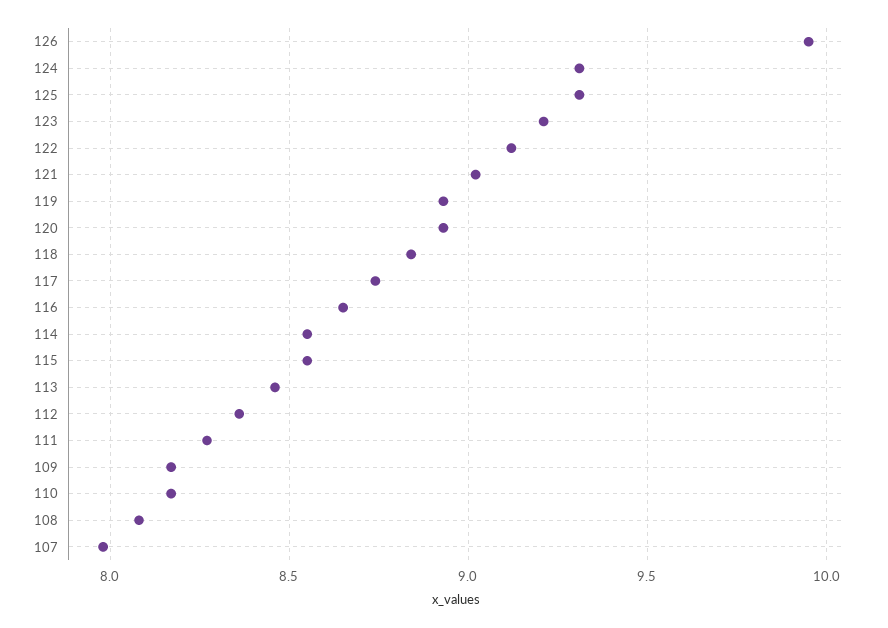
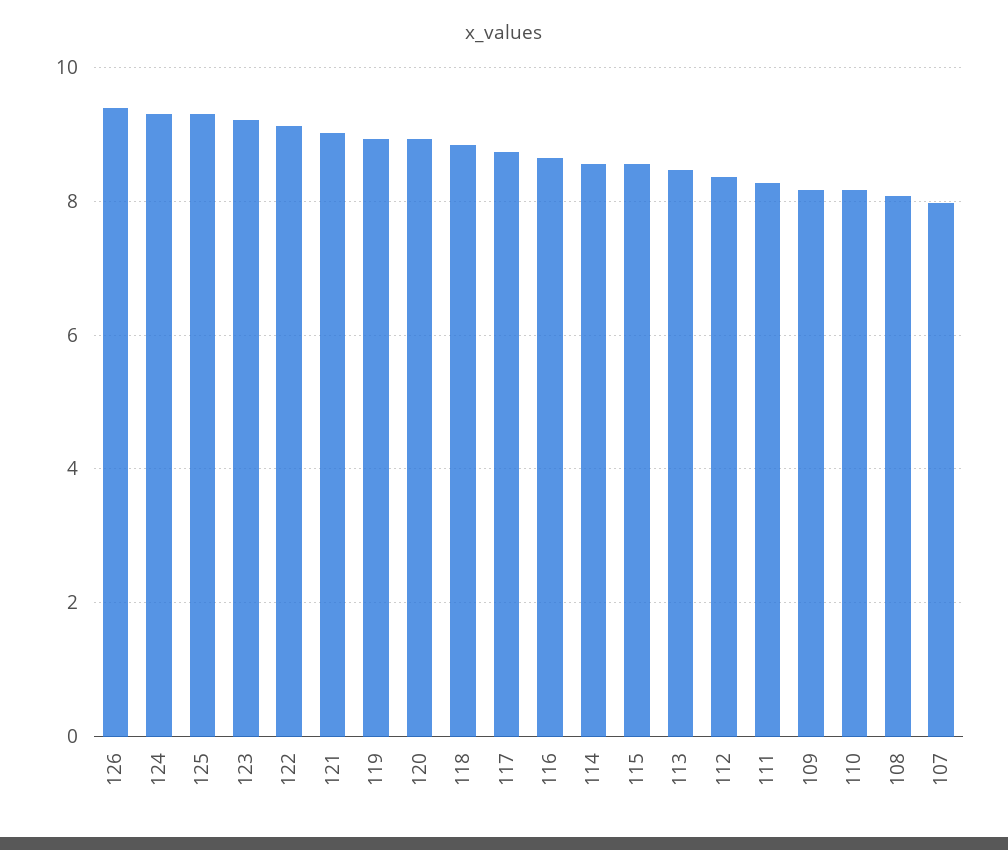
126: 9.95 -> 9.4

